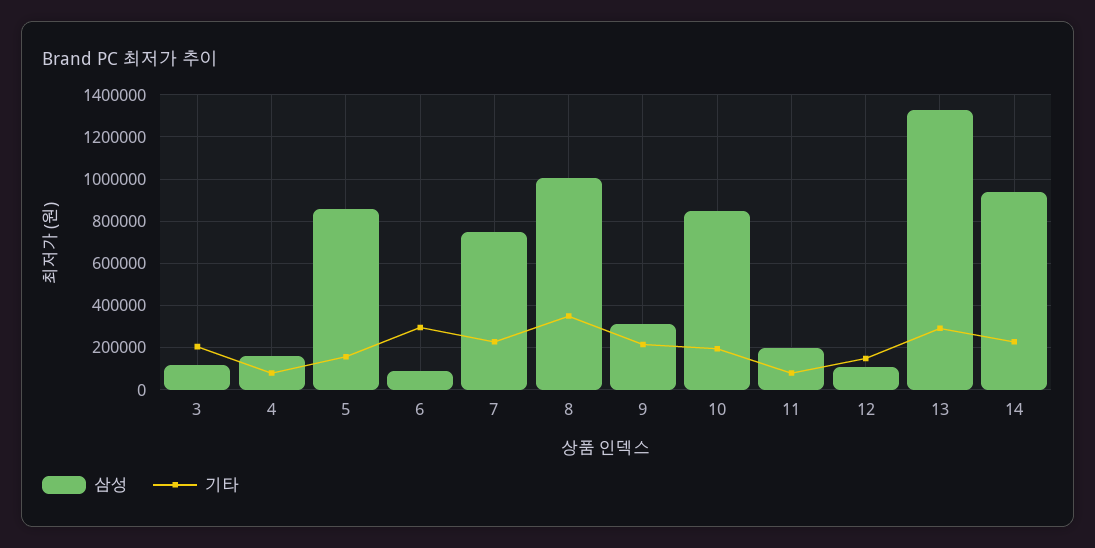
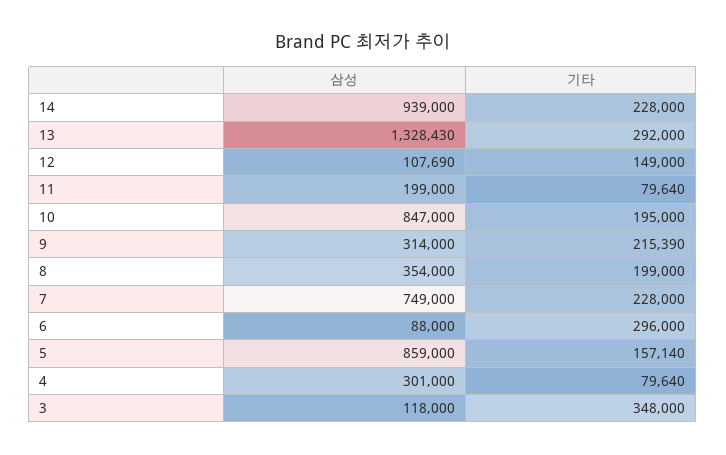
기타, 3: 200000 -> 348000
삼성, 4: 150000 -> 301000
삼성, 8: 1000000 -> 354000
기타, 8: 350000 -> 199000

